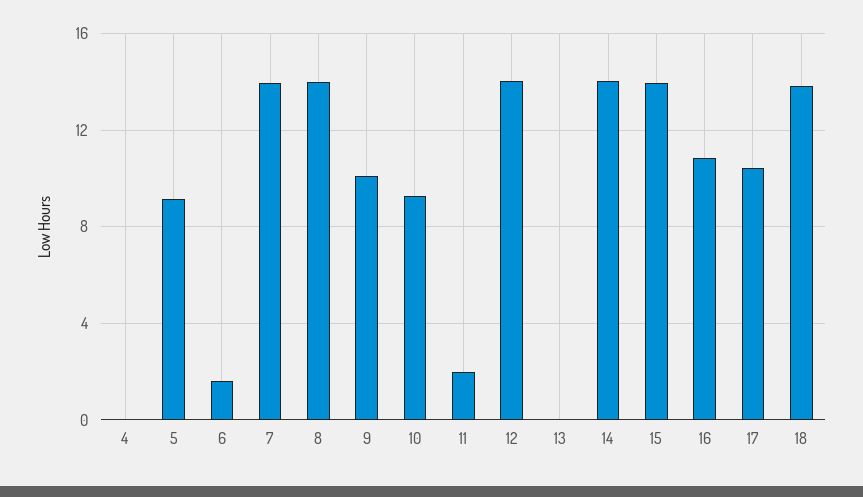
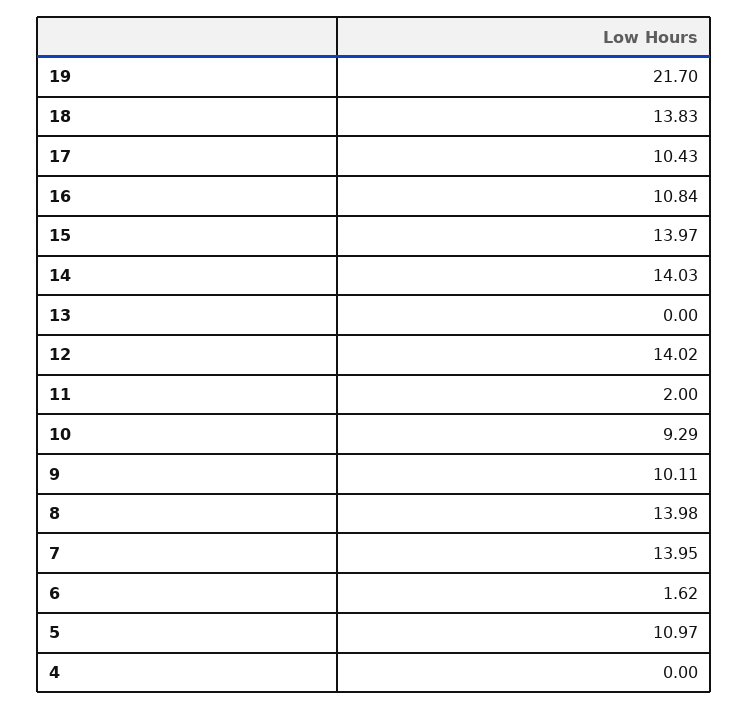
5: 9 -> 10.97
19: none -> 21.7

